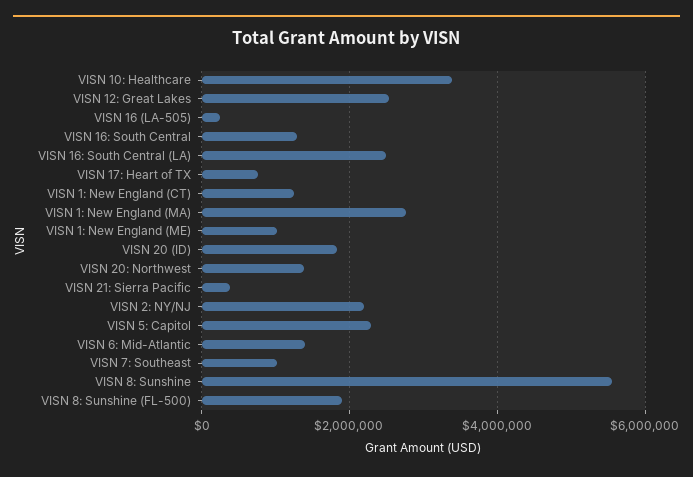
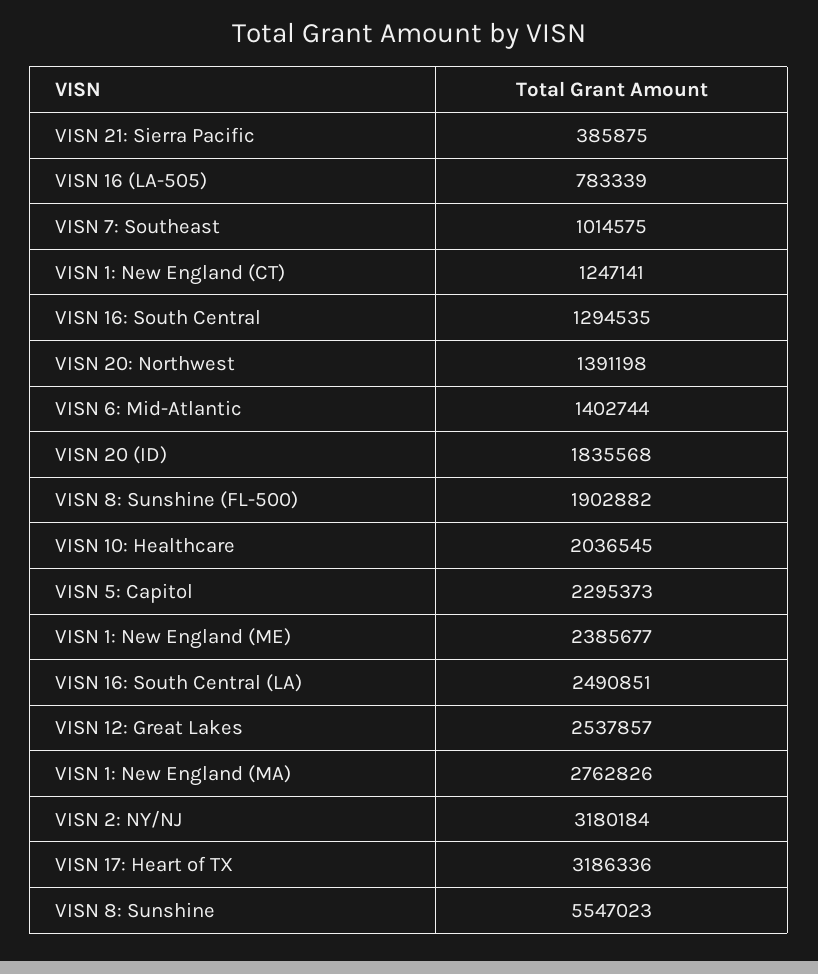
VISN 10: Healthcare: 3400000 -> 2036545
VISN 16 (LA-505): 200000 -> 783339
VISN 17: Heart of TX: 800000 -> 3186336
VISN 1: New England (ME): 1000000 -> 2385677
VISN 2: NY/NJ: 2200000 -> 3180184

